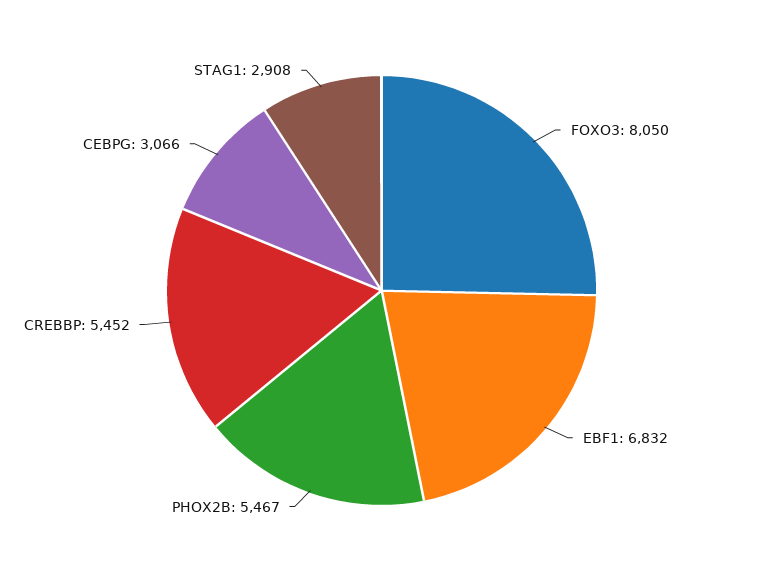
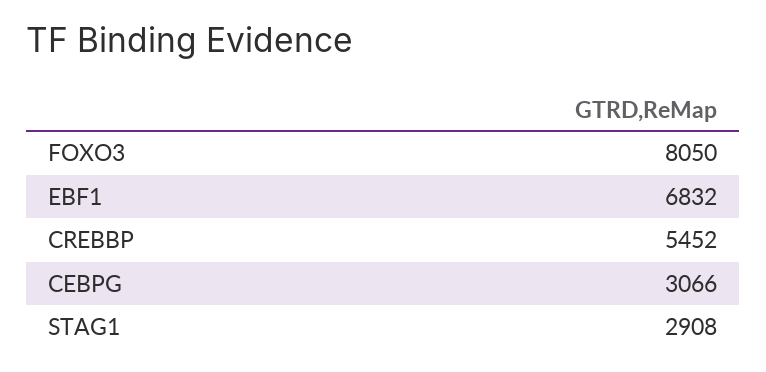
PHOX2B: 5467 -> none

